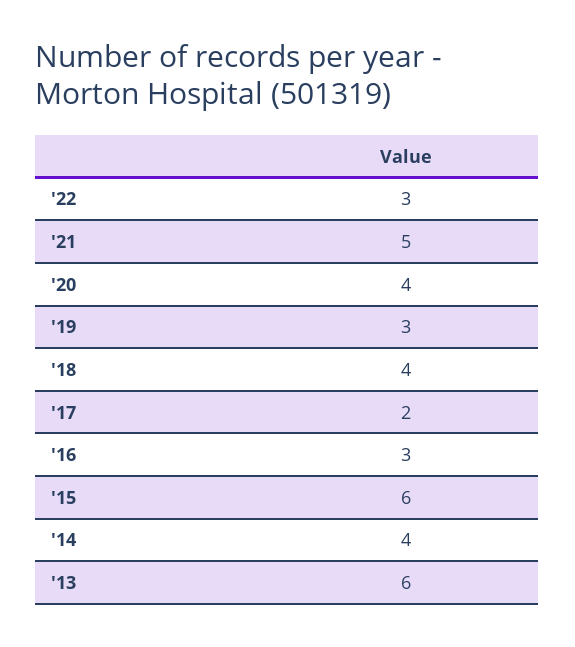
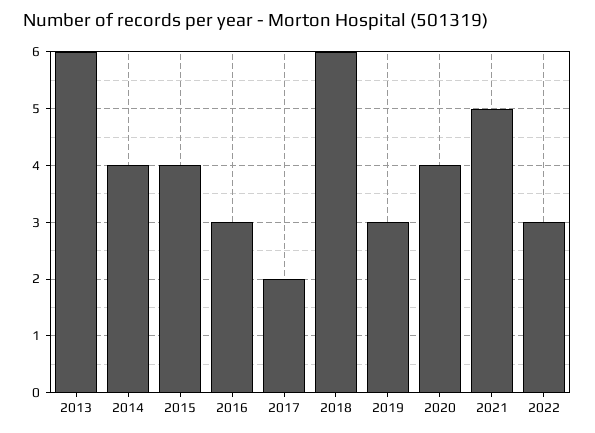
'18: 4 -> 6
'15: 6 -> 4

